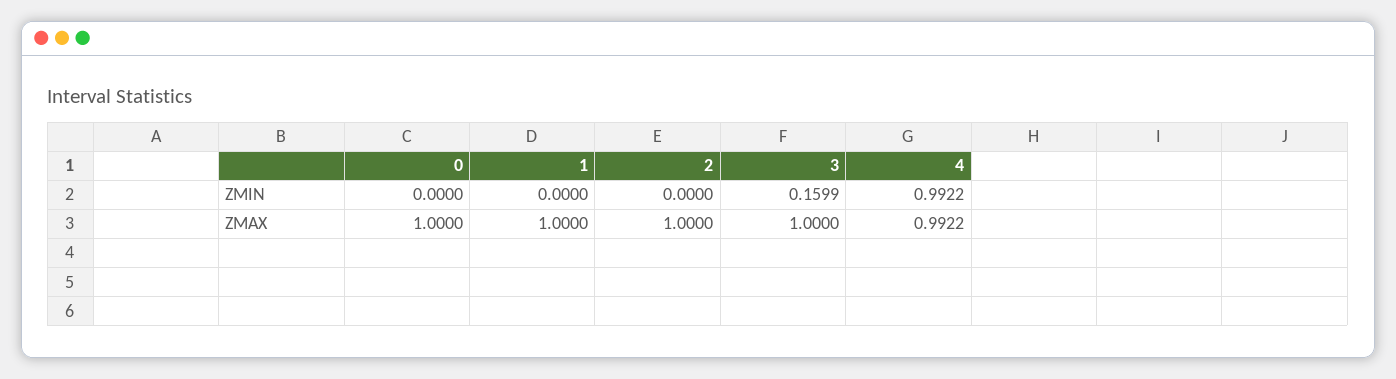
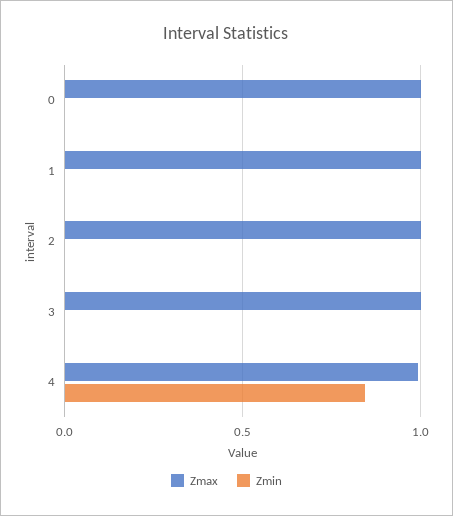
ZMIN, 3: 0.1599 -> 0
ZMIN, 4: 0.9922 -> 0.85

